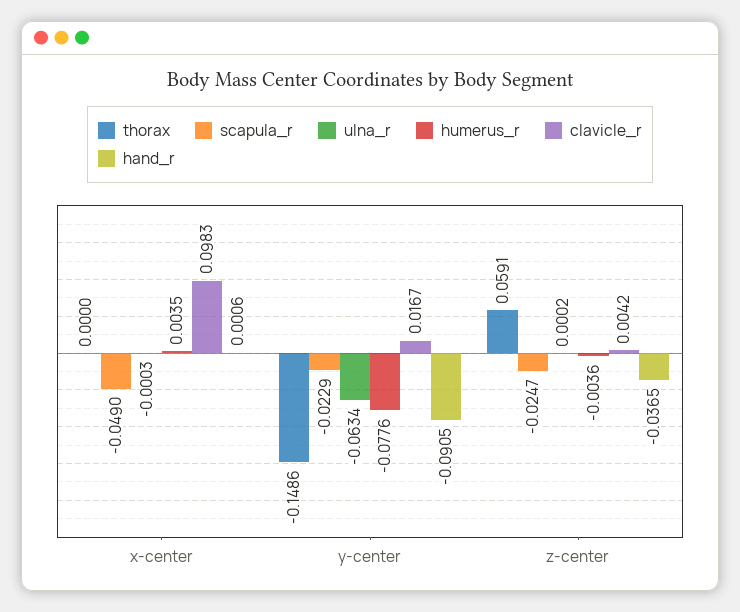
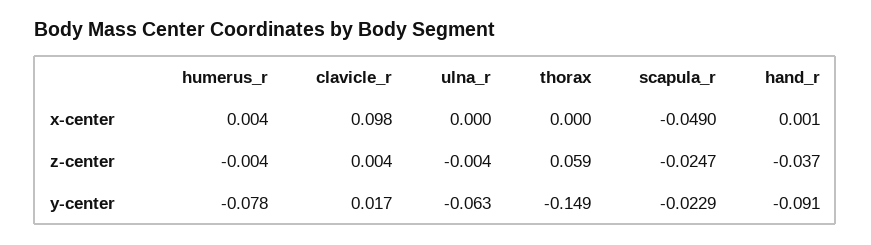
ulna_r, z-center: 0.0002 -> -0.004

